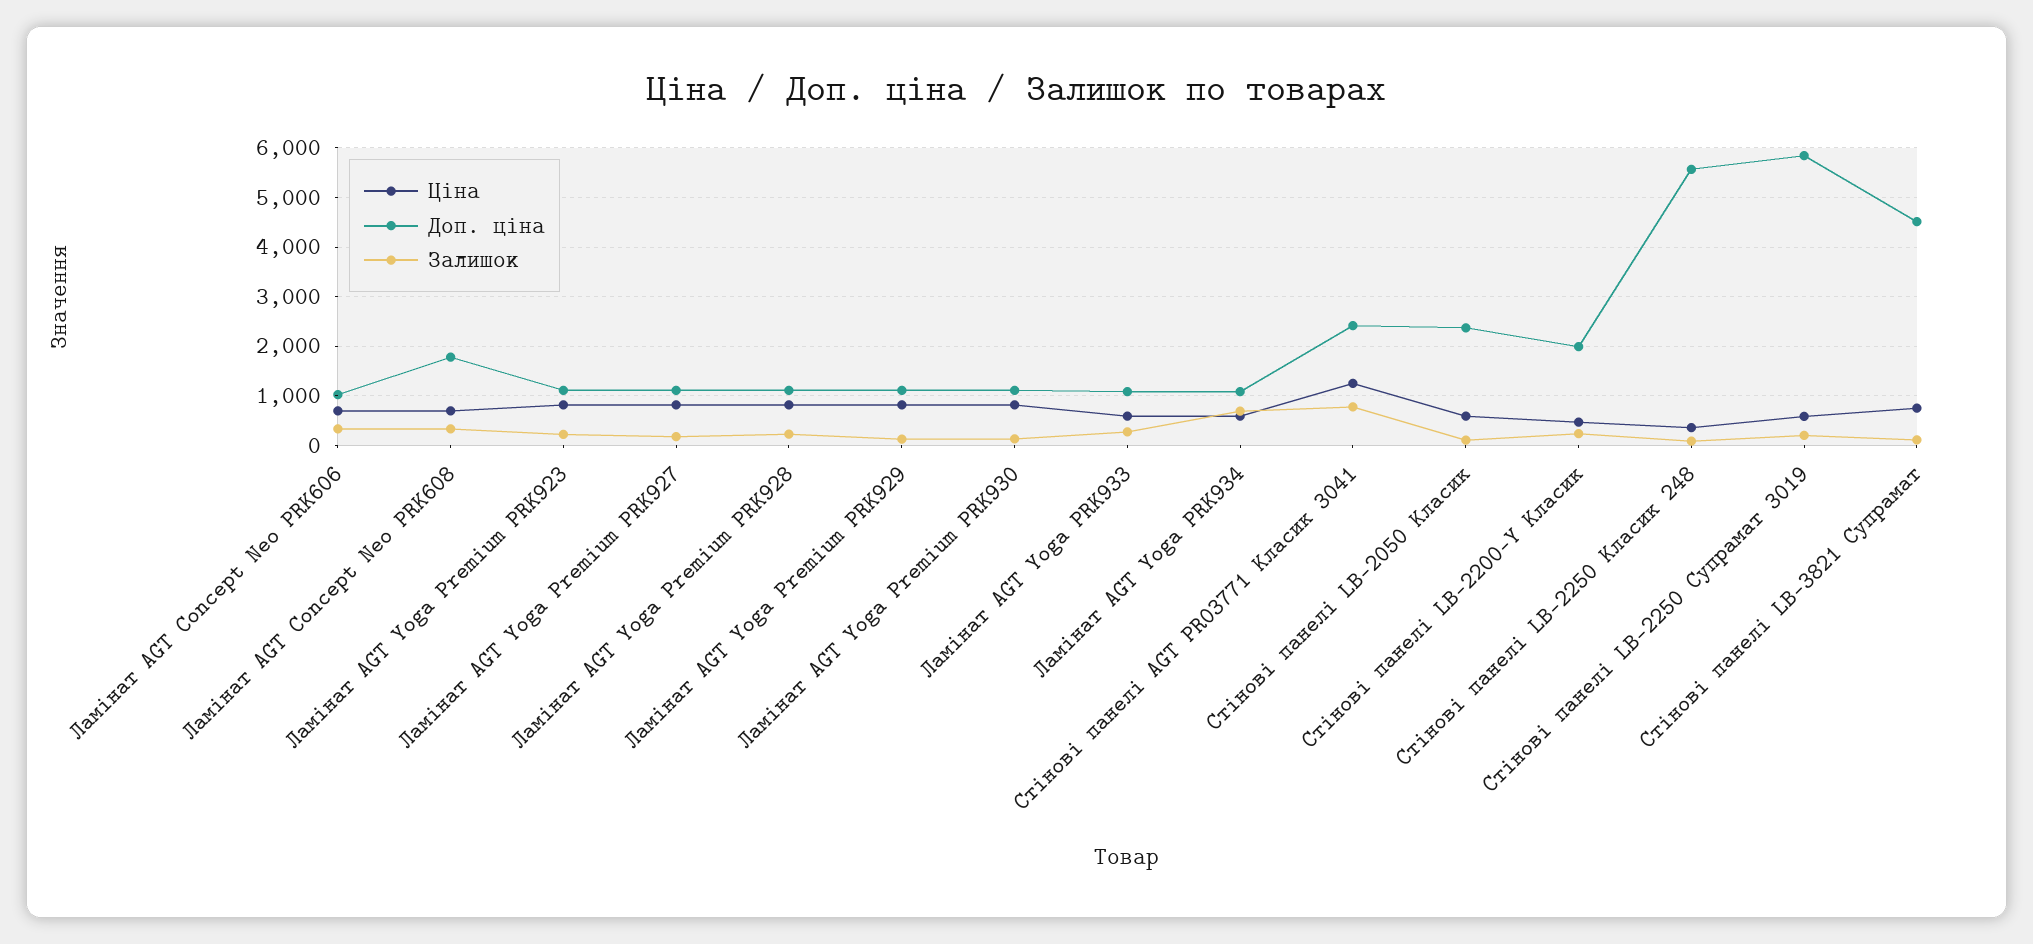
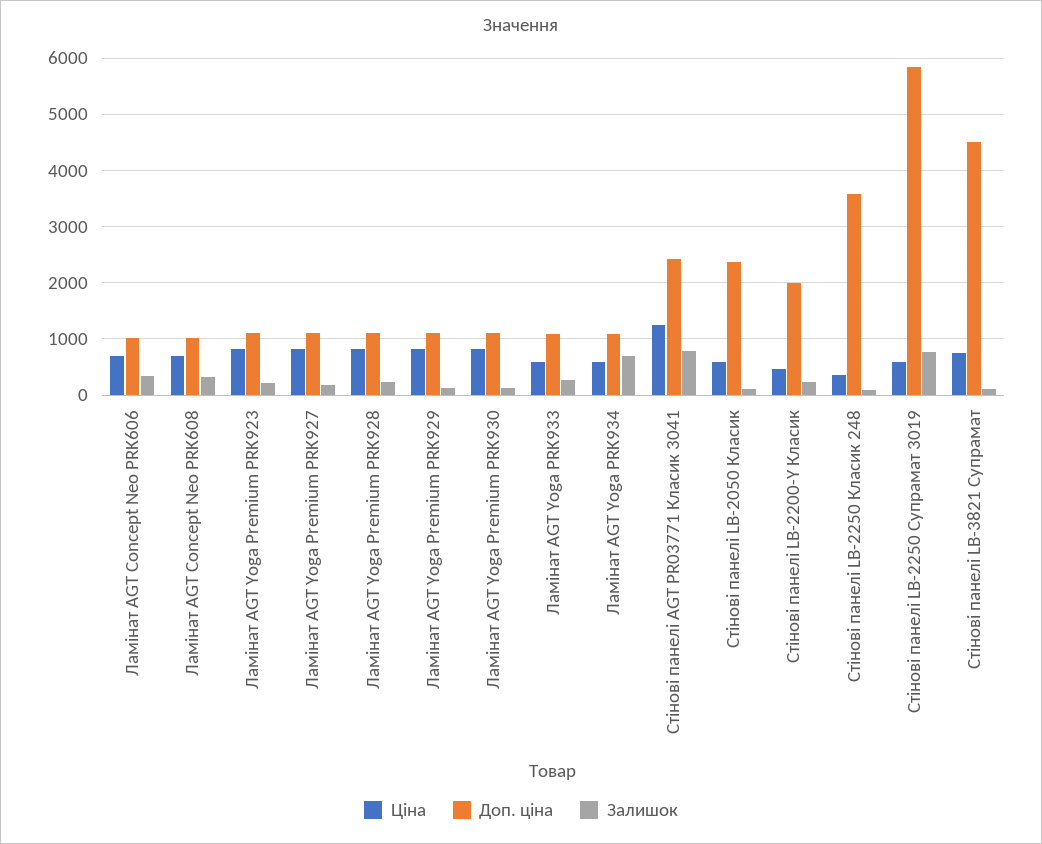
Доп. ціна, Ламінат AGT Concept Neo PRK608: 1800 -> 1000
Доп. ціна, Стінові панелі LB-2250 Класик 248: 5600 -> 3600
Залишок, Стінові панелі LB-2250 Супрамат 3019: 200 -> 800

